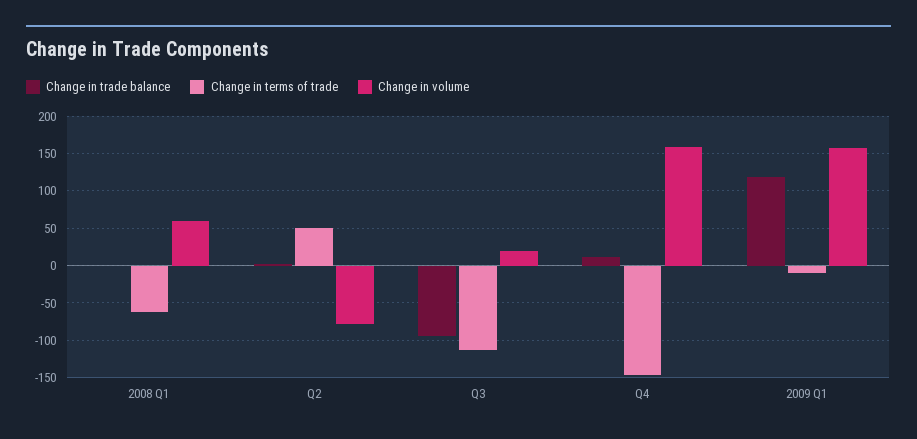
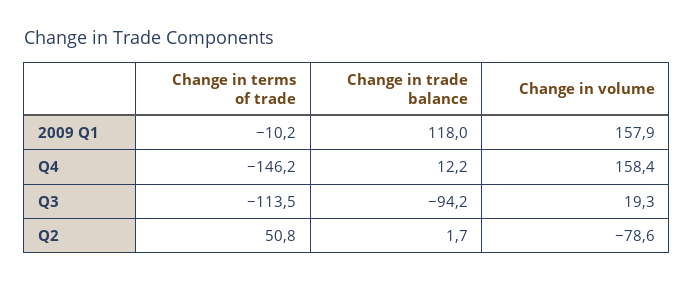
Change in trade balance, 2008 Q1: 0 -> none
Change in terms of trade, 2008 Q1: -60 -> none
Change in volume, 2008 Q1: 60 -> none

